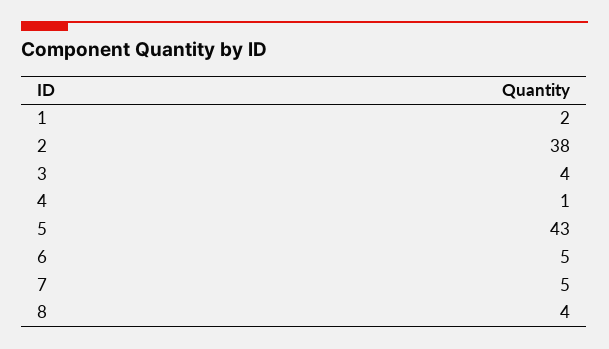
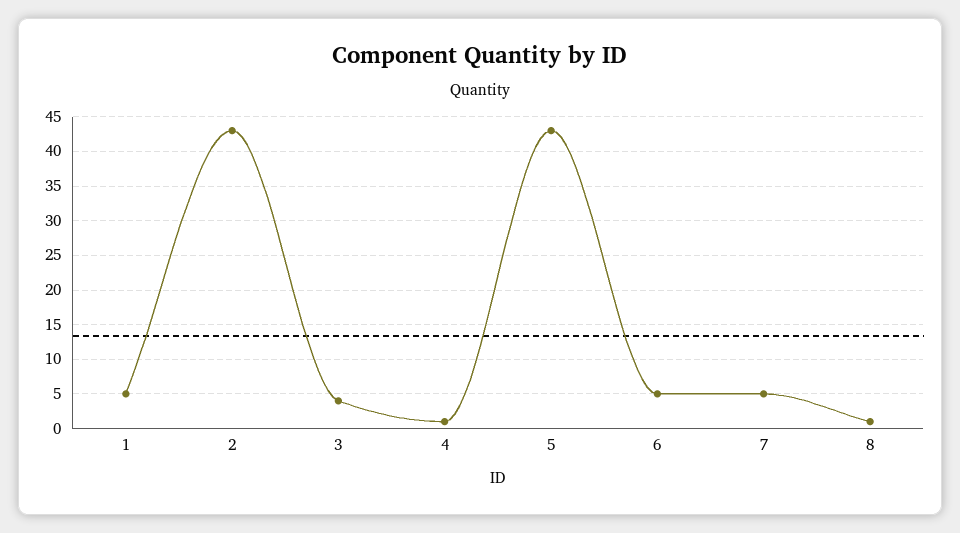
1: 2 -> 5
2: 38 -> 43
8: 4 -> 1

